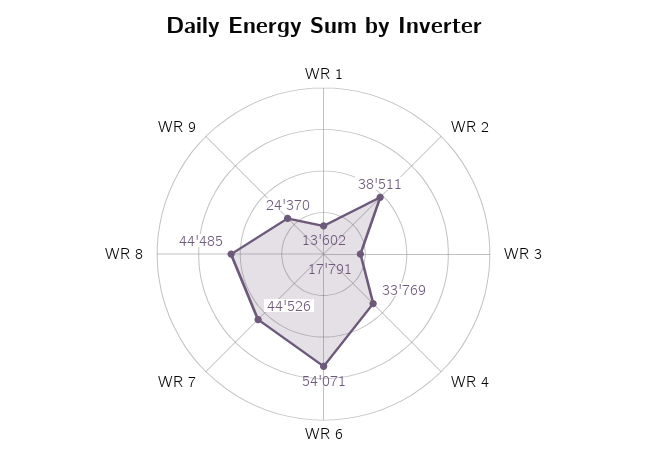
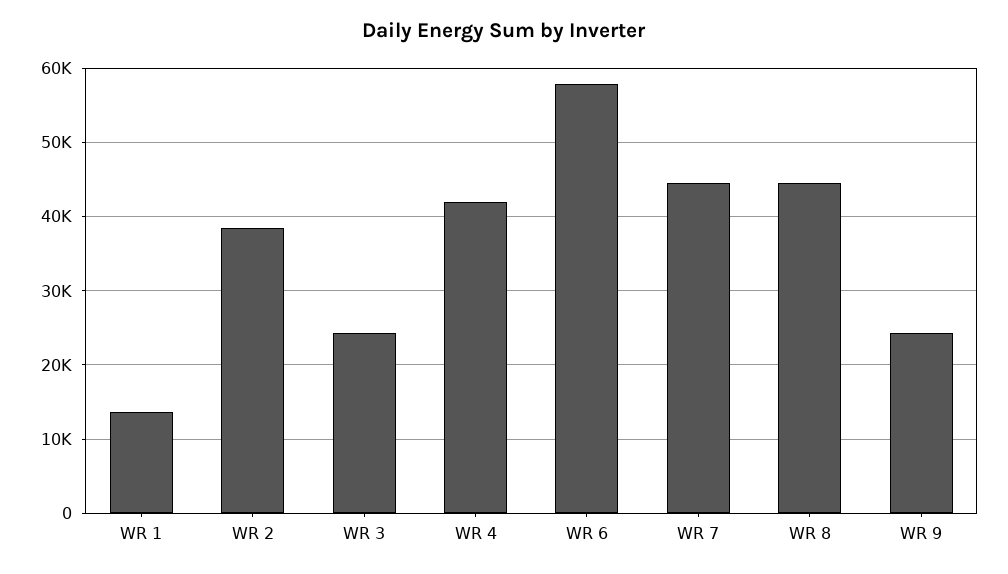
WR 3: 17791 -> 24000
WR 4: 33769 -> 42000
WR 6: 54071 -> 58000

